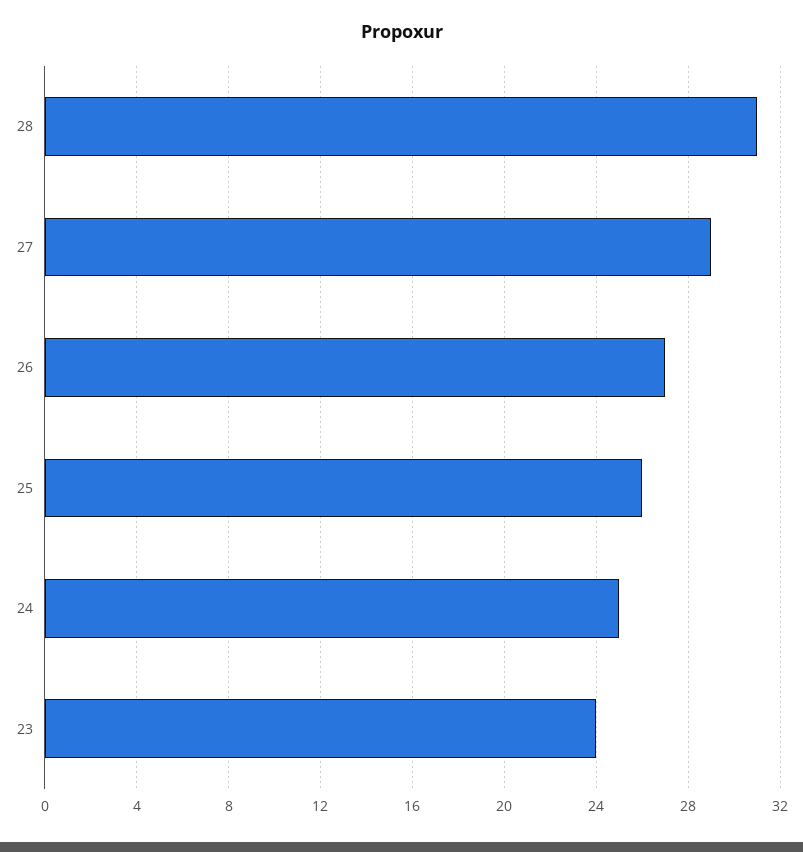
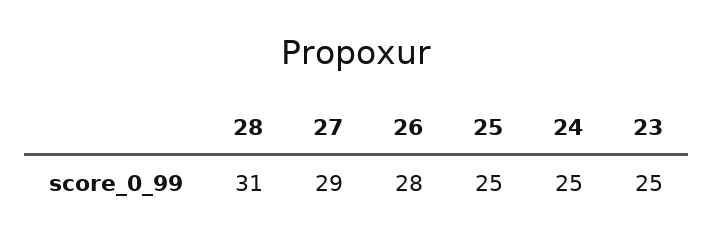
26: 27 -> 28
25: 26 -> 25
23: 24 -> 25

